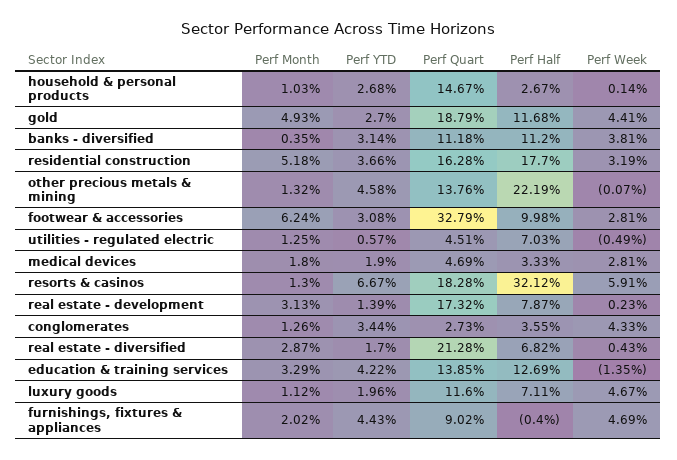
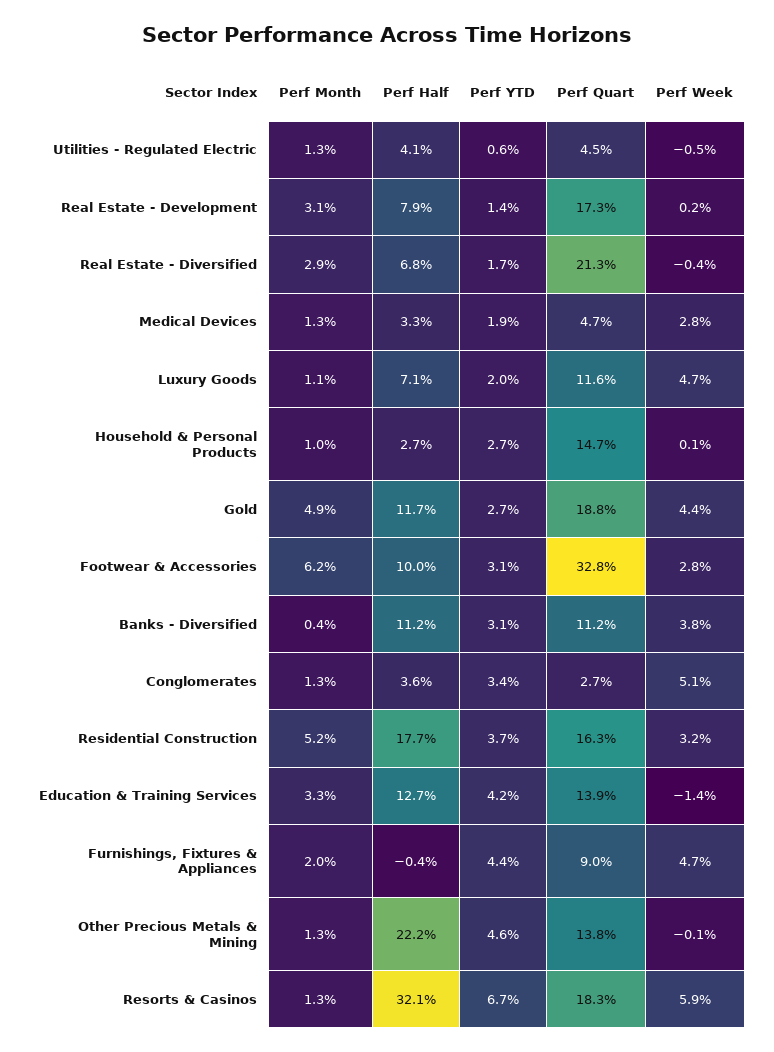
Perf Half, utilities - regulated electric: 7.03 -> 4.1
Perf Month, medical devices: 1.8 -> 1.3
Perf Week, conglomerates: 4.33 -> 5.1
Perf Week, real estate - diversified: 0.43 -> -0.4

